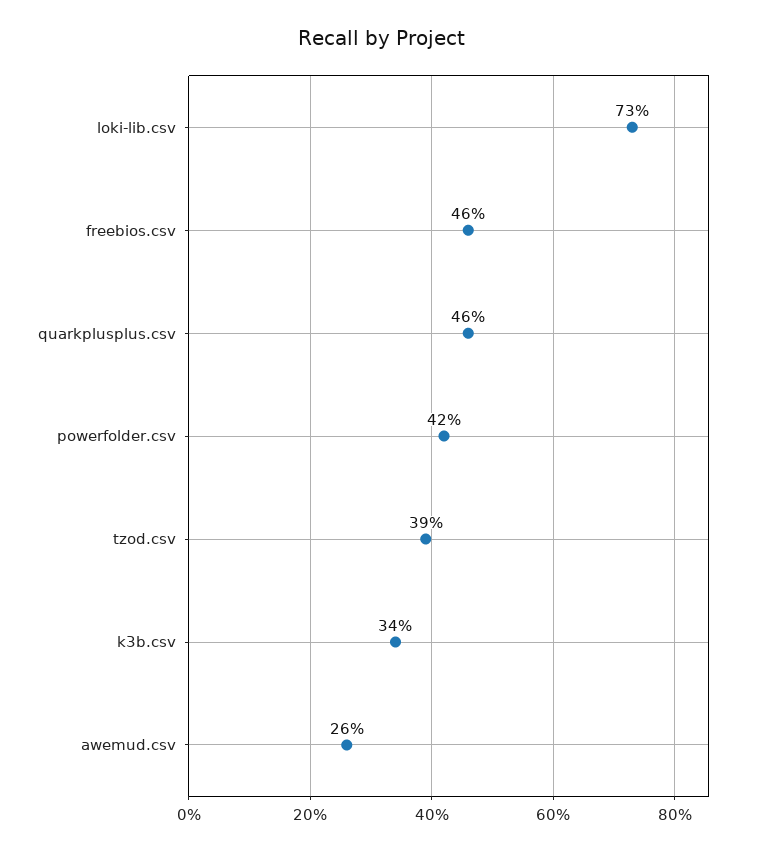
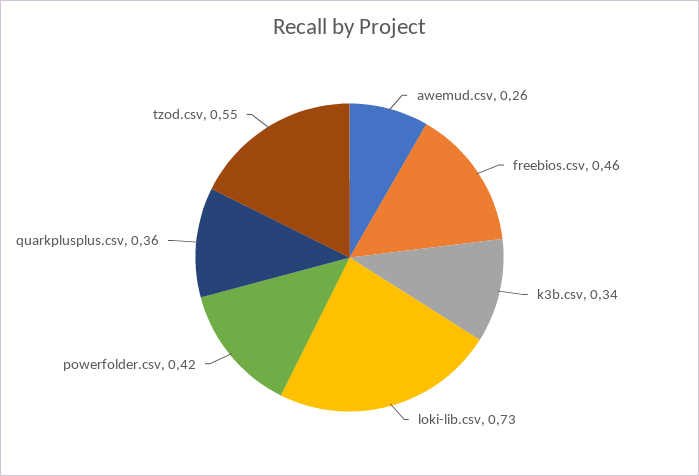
quarkplusplus.csv: 0.46 -> 0.36
tzod.csv: 0.39 -> 0.55

